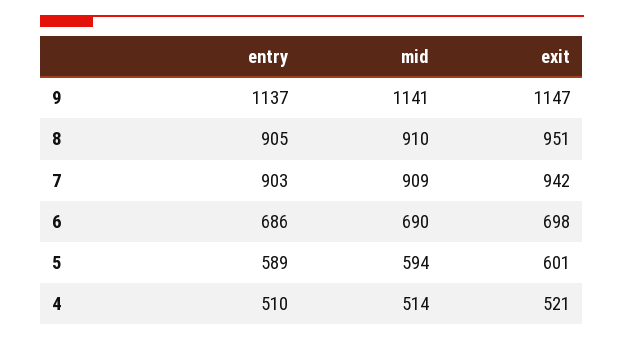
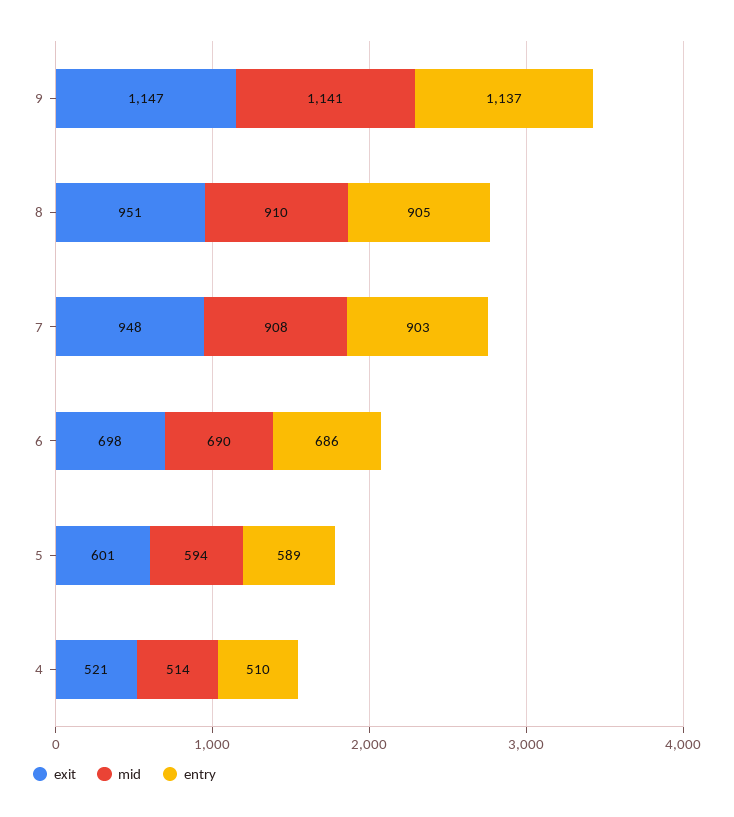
mid, 7: 909 -> 908
exit, 7: 942 -> 948

